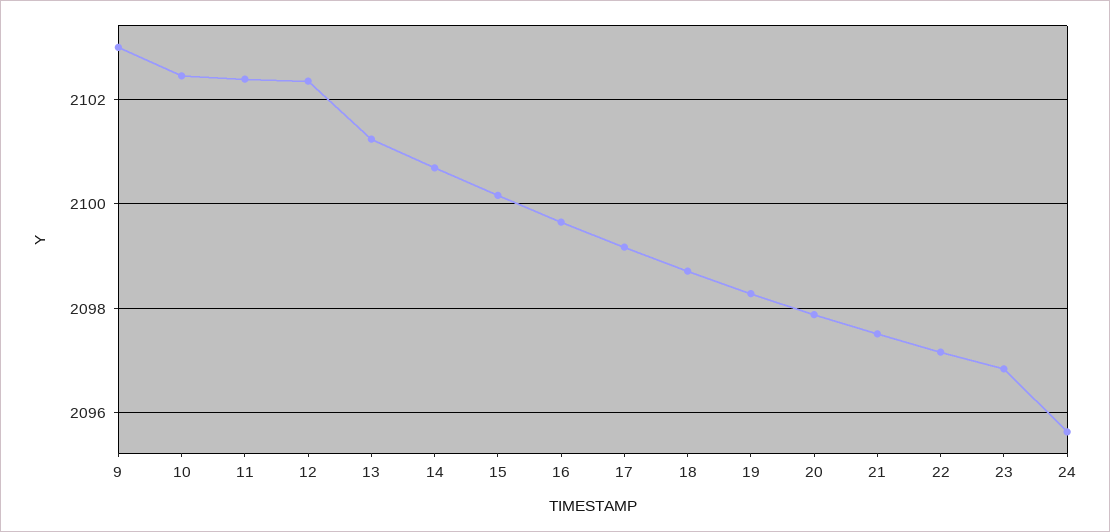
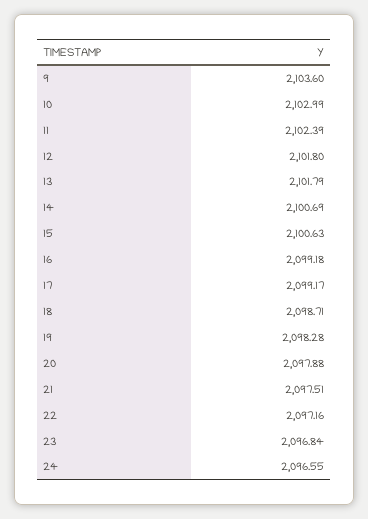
9: 2103 -> 2103.6
10: 2102.4 -> 2102.99
12: 2102.4 -> 2101.8
13: 2101.2 -> 2101.79
15: 2100.2 -> 2100.63
16: 2099.6 -> 2099.18
24: 2095.6 -> 2096.55

